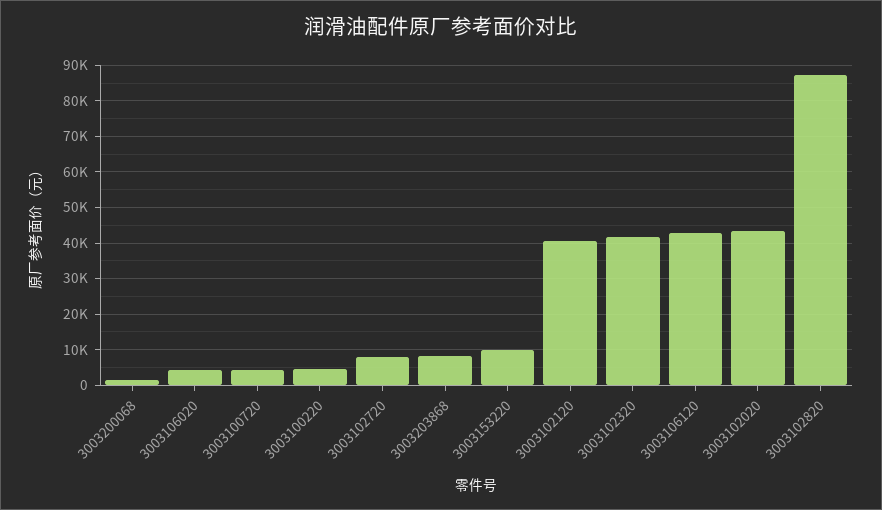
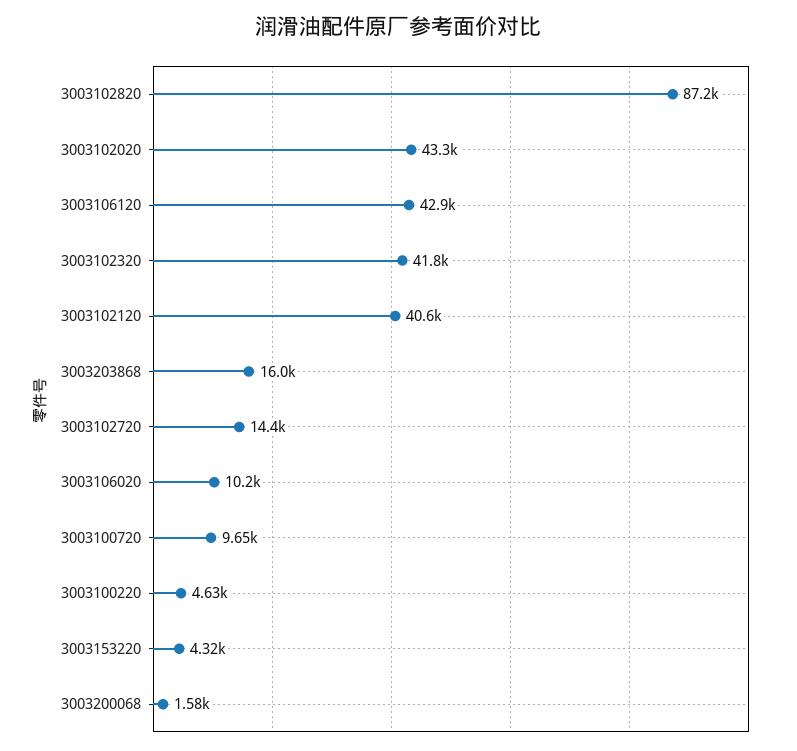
3003106020: 4000 -> 10200
3003100720: 4000 -> 9650
3003102720: 8000 -> 14400
3003203868: 8000 -> 16000
3003153220: 10000 -> 4320

